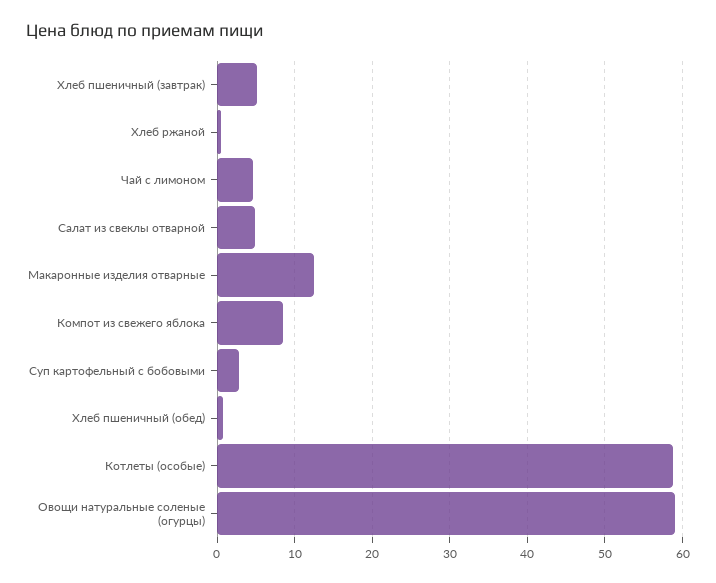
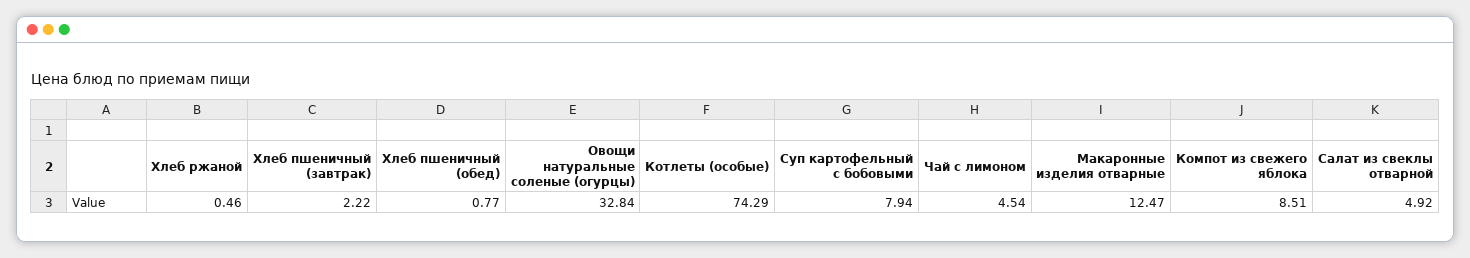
Хлеб пшеничный (завтрак): 5 -> 2.22
Суп картофельный с бобовыми: 3 -> 7.94
Котлеты (особые): 59 -> 74.29
Овощи натуральные соленые (огурцы): 59 -> 32.84

